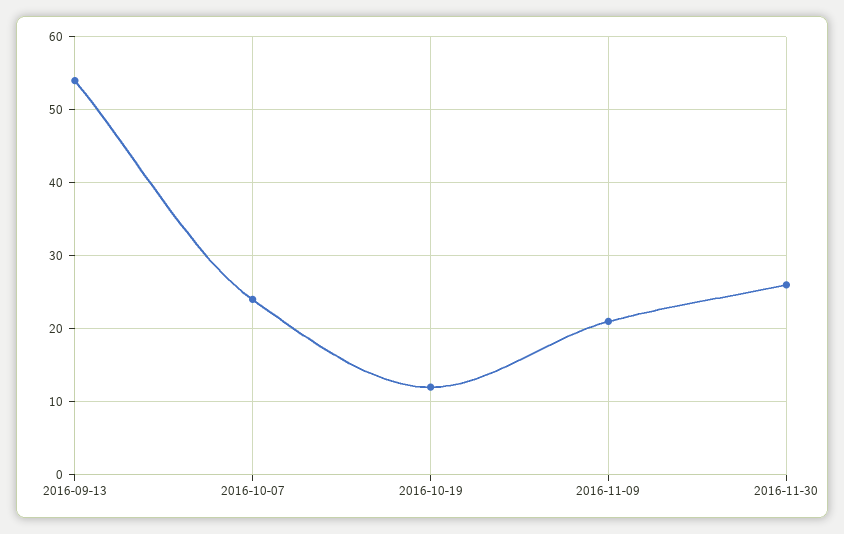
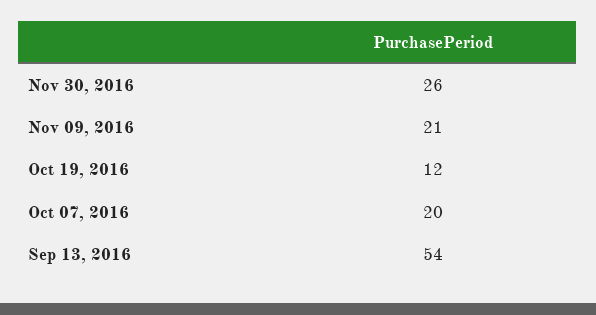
2016-10-07: 24 -> 20

